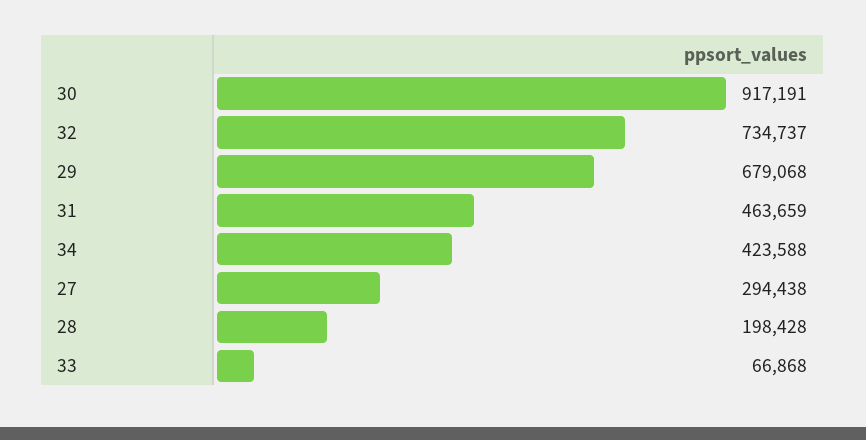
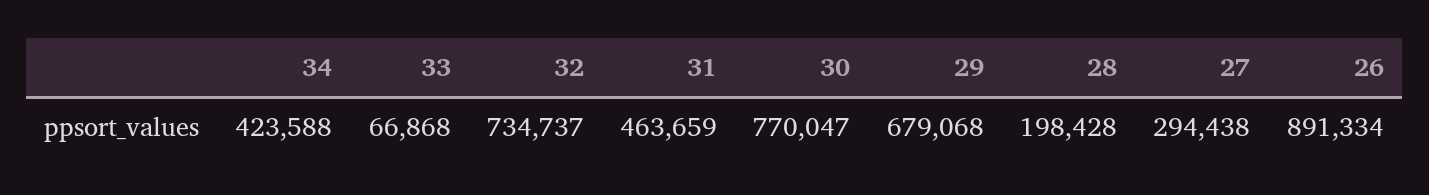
30: 917191 -> 770047
26: none -> 891334

